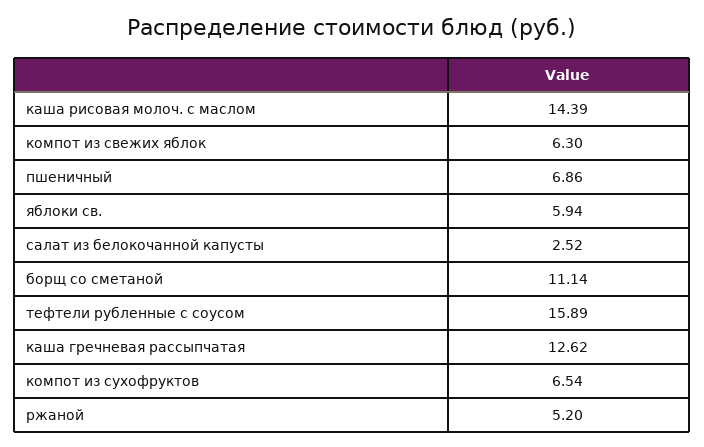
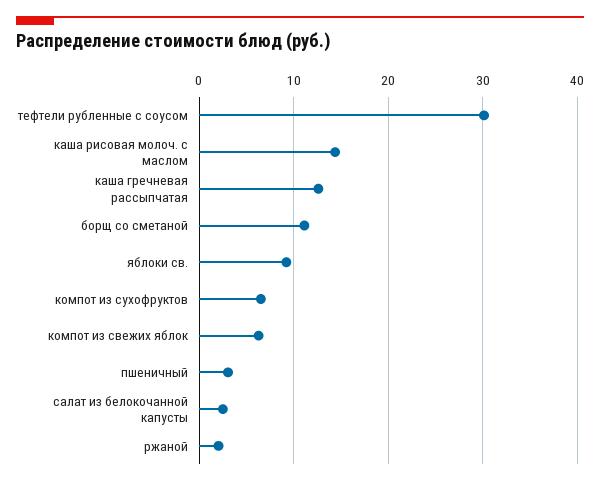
пшеничный: 6.86 -> 3
яблоки св.: 5.94 -> 9
тефтели рубленные с соусом: 15.89 -> 30
ржаной: 5.2 -> 2

